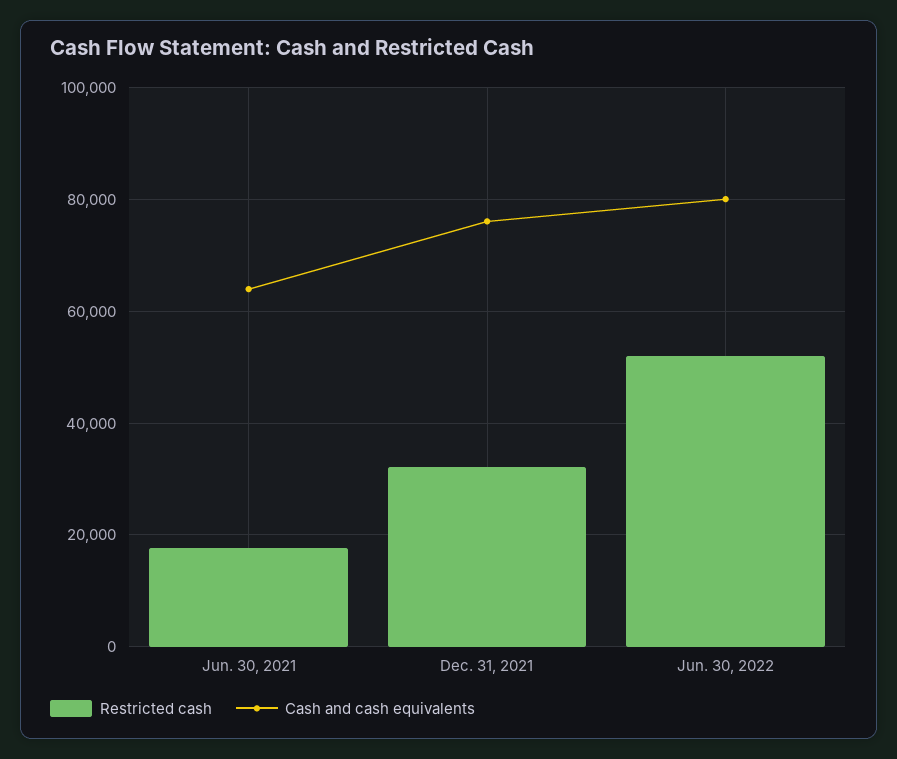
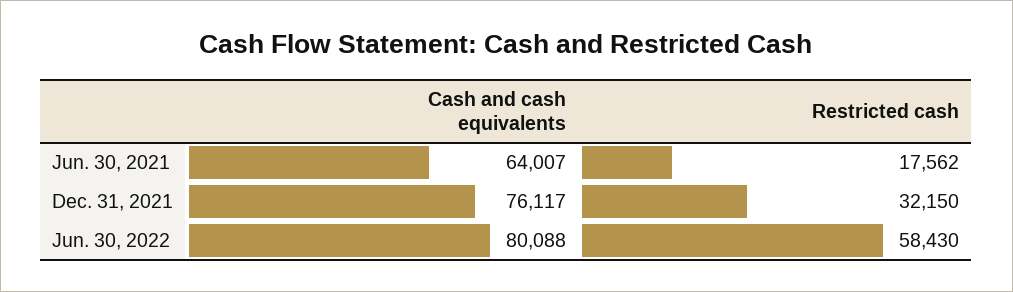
Restricted cash, Jun. 30, 2022: 52000 -> 58430

